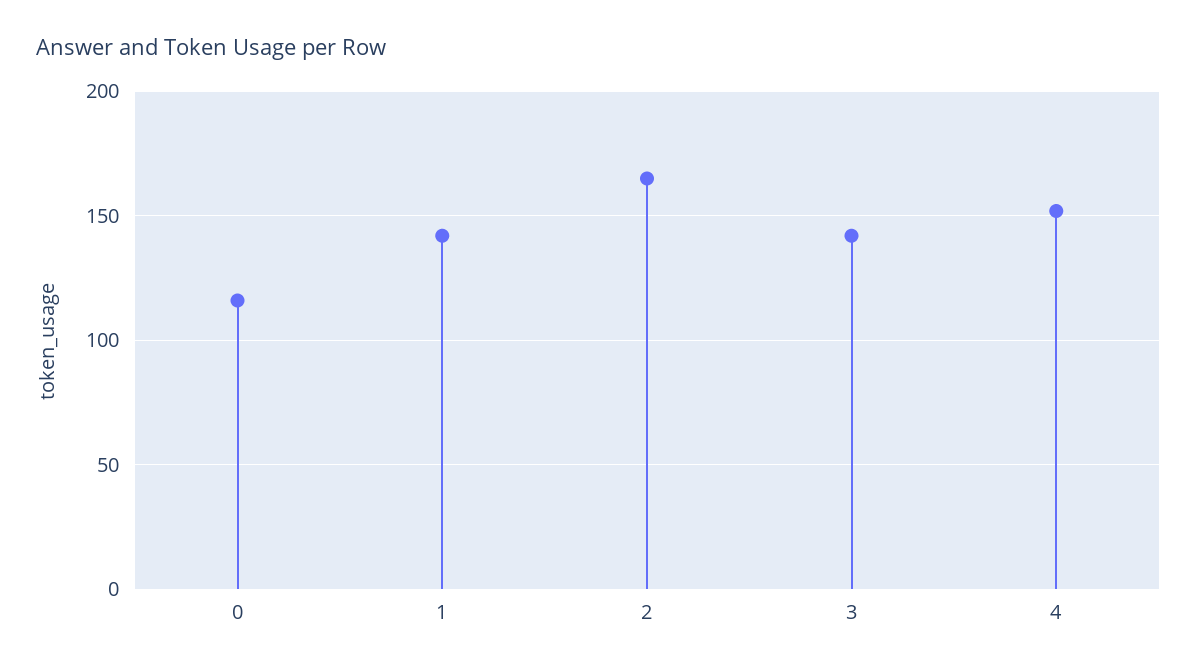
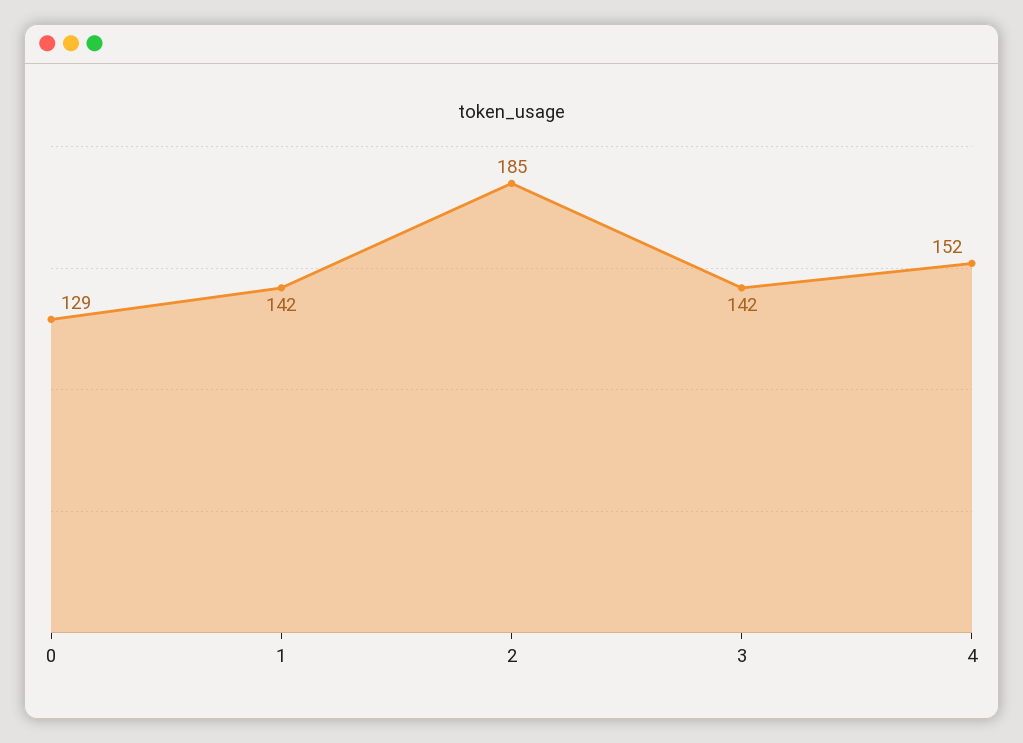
0: 115 -> 129
2: 165 -> 185

